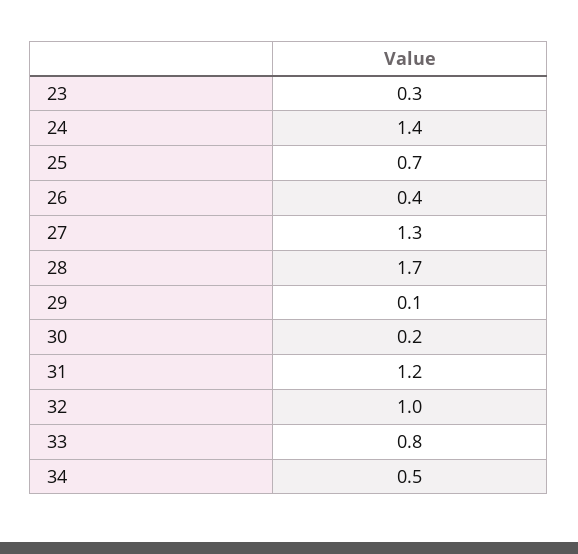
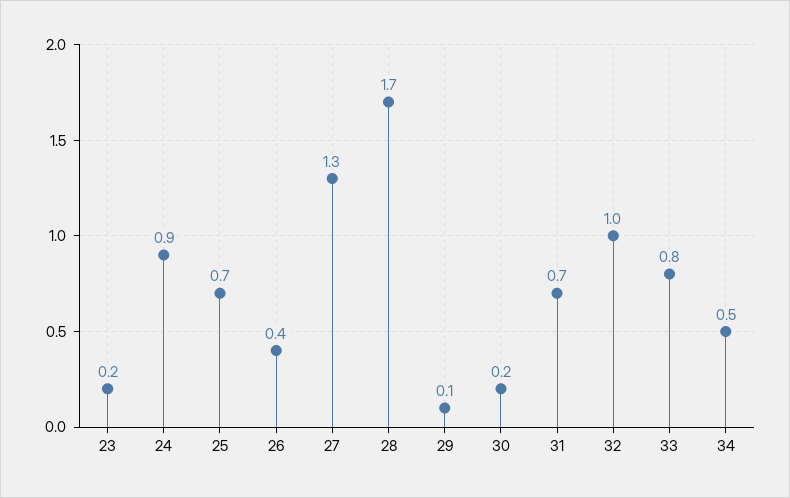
23: 0.3 -> 0.2
24: 1.4 -> 0.9
31: 1.2 -> 0.7

